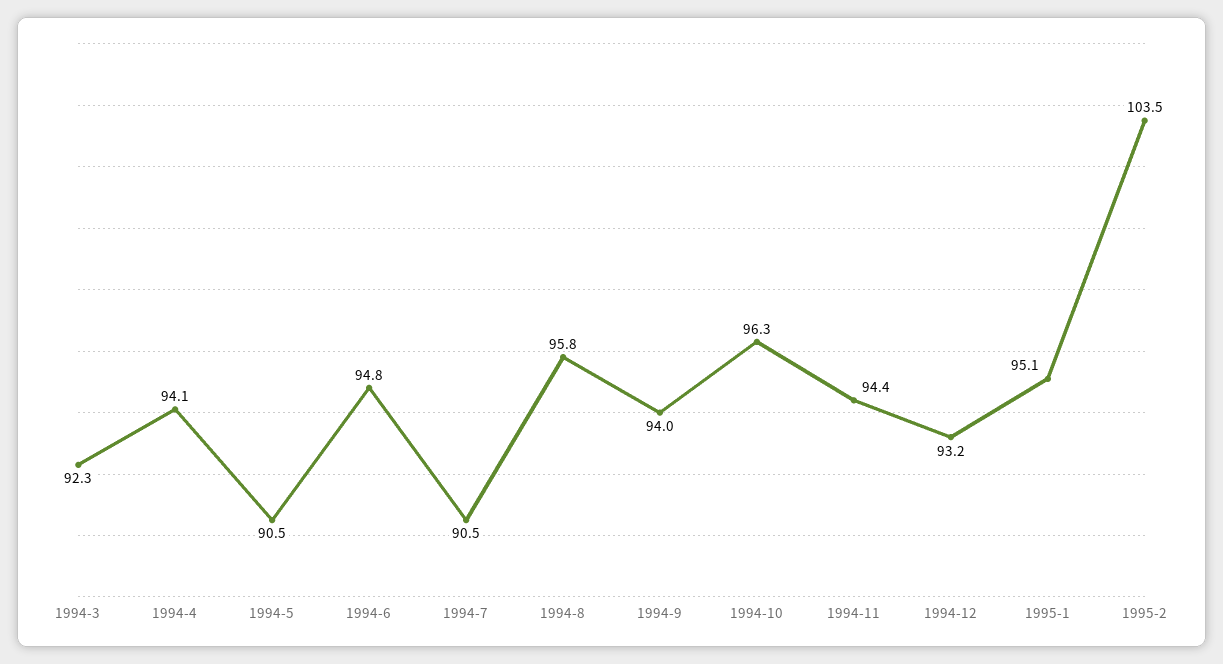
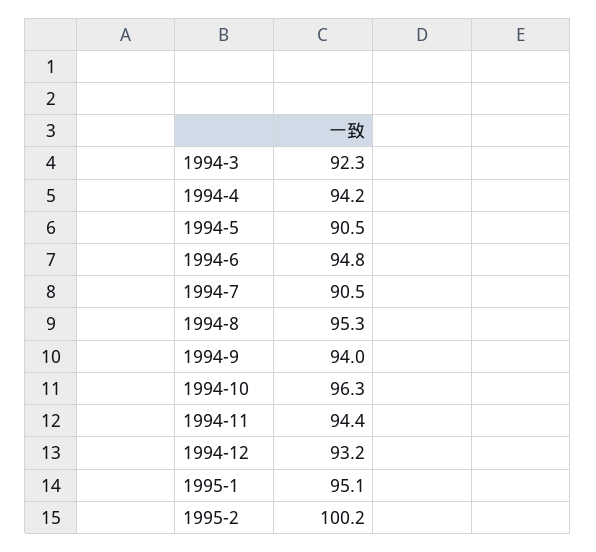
1994-4: 94.1 -> 94.2
1994-8: 95.8 -> 95.3
1995-2: 103.5 -> 100.2

